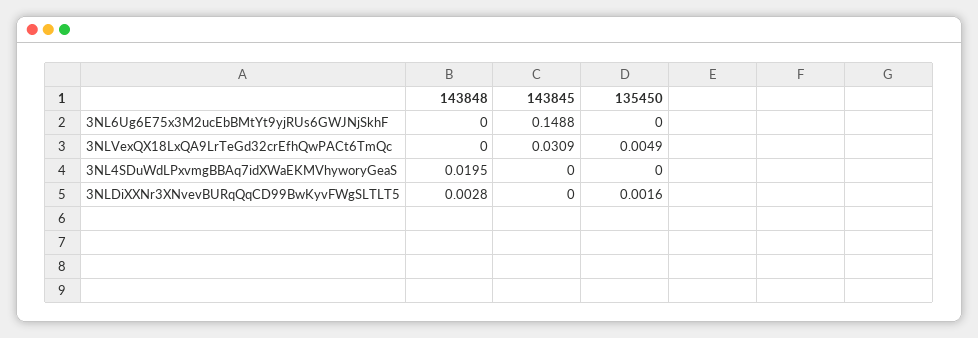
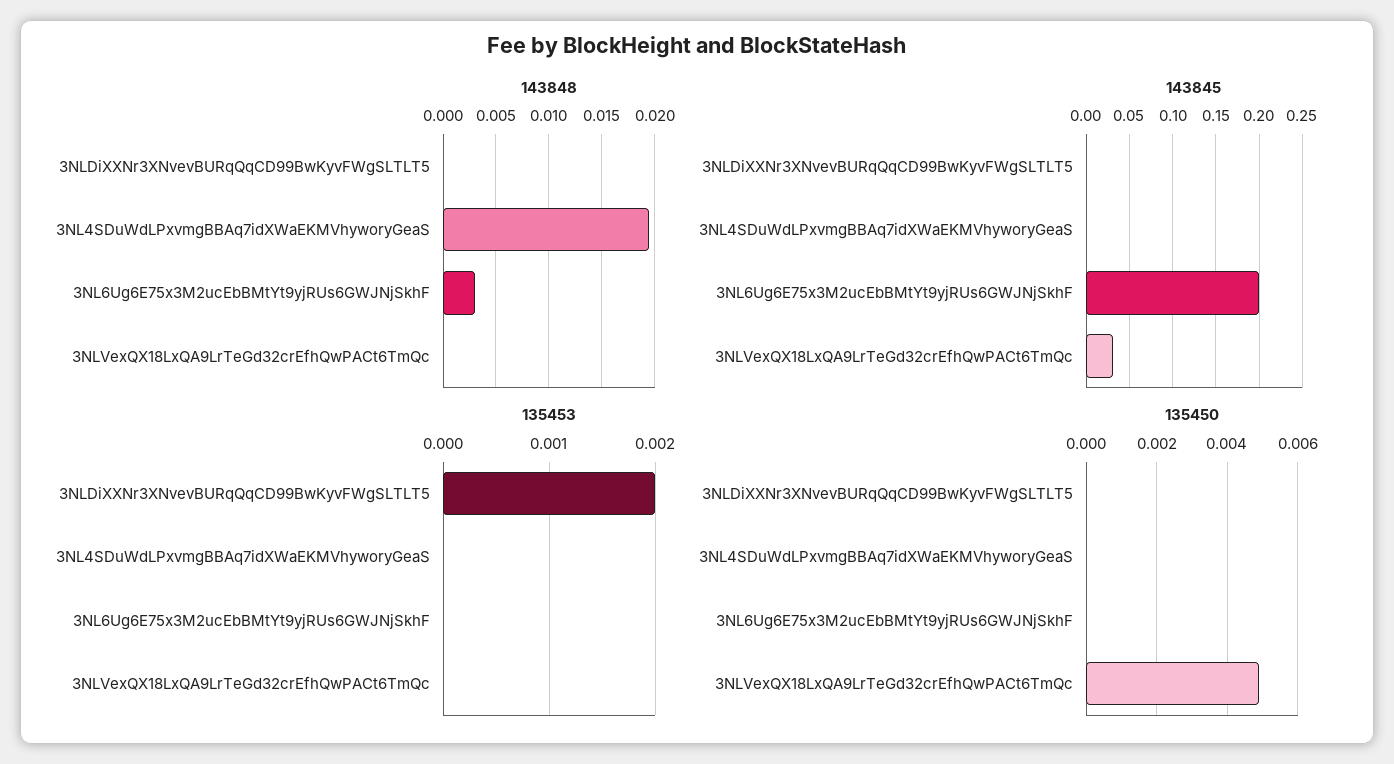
143848, 3NL6Ug6E75x3M2ucEbBMtYt9yjRUs6GWJNjSkhF: 0 -> 0.003
143845, 3NL6Ug6E75x3M2ucEbBMtYt9yjRUs6GWJNjSkhF: 0.1488 -> 0.2
143848, 3NLDiXXNr3XNvevBURqQqCD99BwKyvFWgSLTLT5: 0.0028 -> 0
135450, 3NLDiXXNr3XNvevBURqQqCD99BwKyvFWgSLTLT5: 0.0016 -> 0
135453, 3NLDiXXNr3XNvevBURqQqCD99BwKyvFWgSLTLT5: none -> 0.002
135453, 3NL4SDuWdLPxvmgBBAq7idXWaEKMVhyworyGeaS: none -> 0
135453, 3NL6Ug6E75x3M2ucEbBMtYt9yjRUs6GWJNjSkhF: none -> 0
135453, 3NLVexQX18LxQA9LrTeGd32crEfhQwPACt6TmQc: none -> 0

